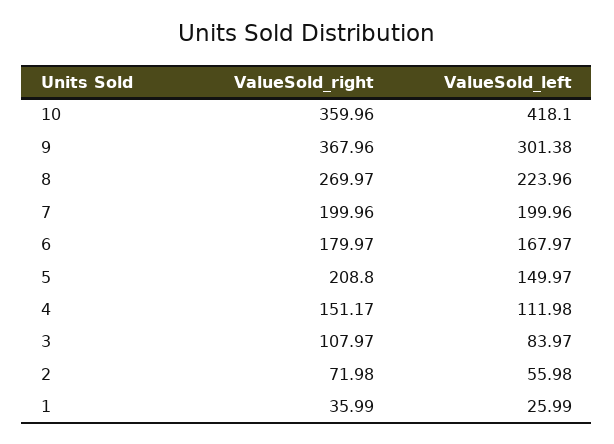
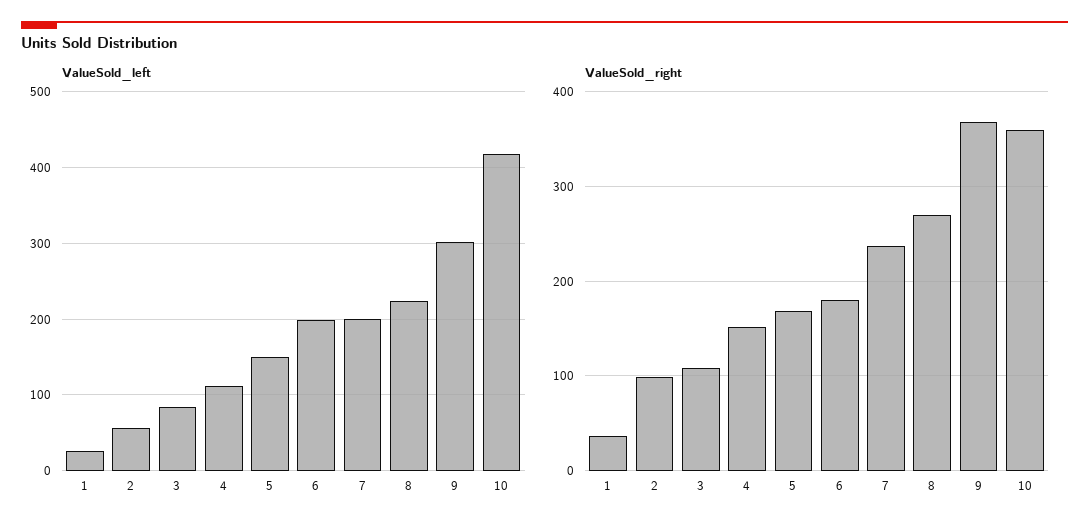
ValueSold_right, 7: 199.96 -> 240
ValueSold_left, 6: 167.97 -> 200
ValueSold_right, 5: 208.8 -> 170
ValueSold_right, 2: 71.98 -> 100

